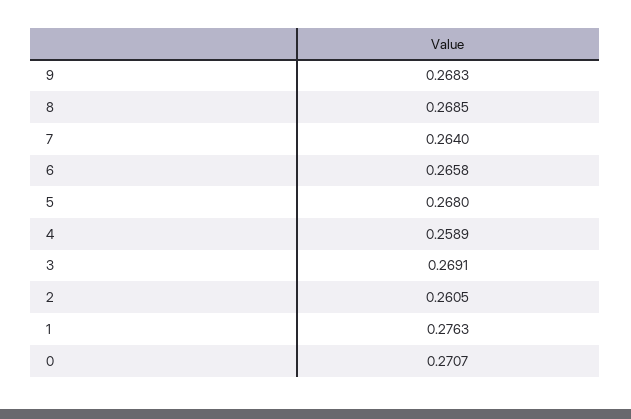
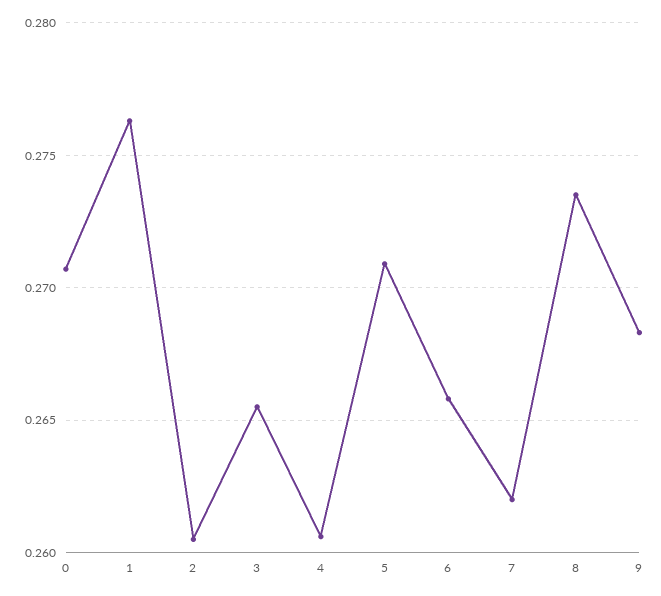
8: 0.2685 -> 0.2735
7: 0.264 -> 0.262
5: 0.268 -> 0.271
4: 0.2589 -> 0.2605
3: 0.2691 -> 0.2655

